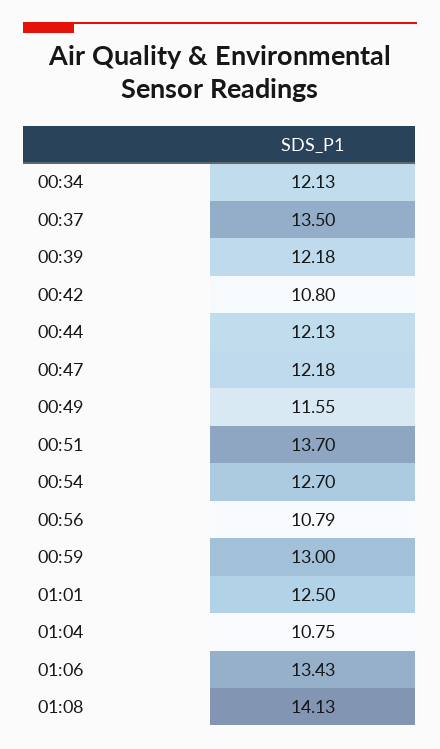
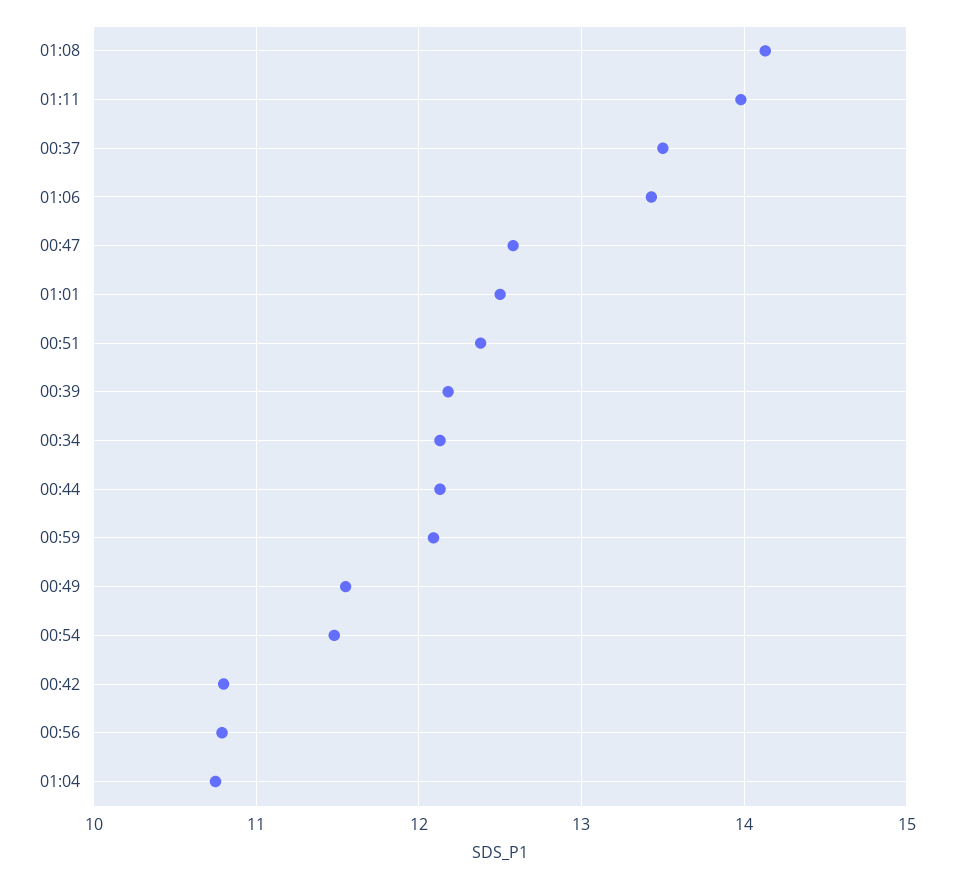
00:47: 12.18 -> 12.6
00:51: 13.7 -> 12.4
00:54: 12.7 -> 11.5
00:59: 13 -> 12.1
01:11: none -> 14

